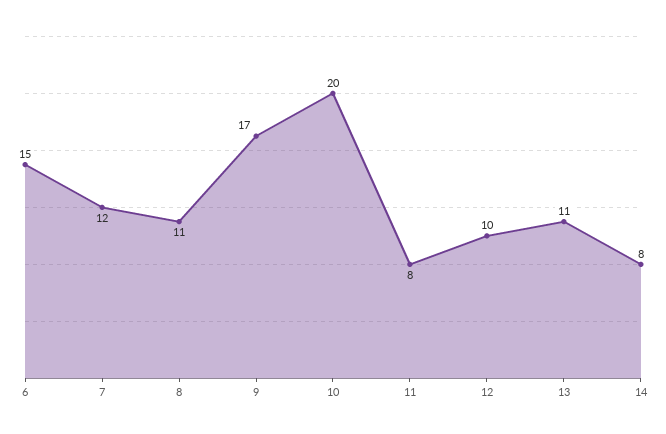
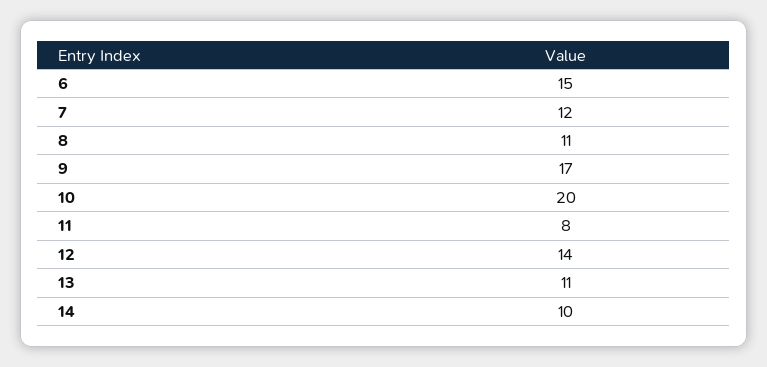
12: 10 -> 14
14: 8 -> 10

